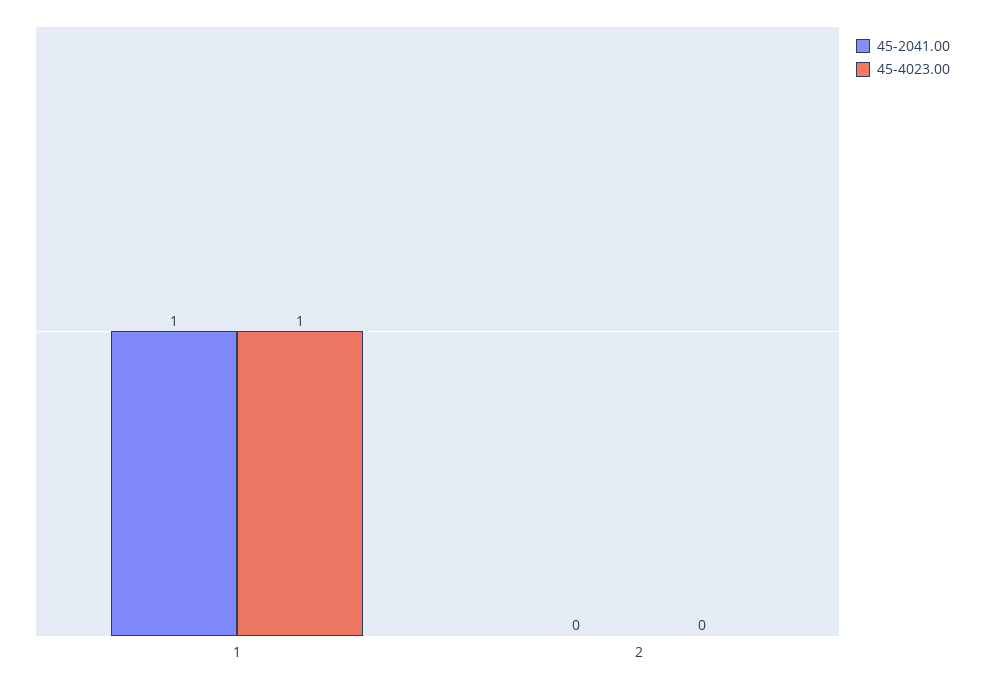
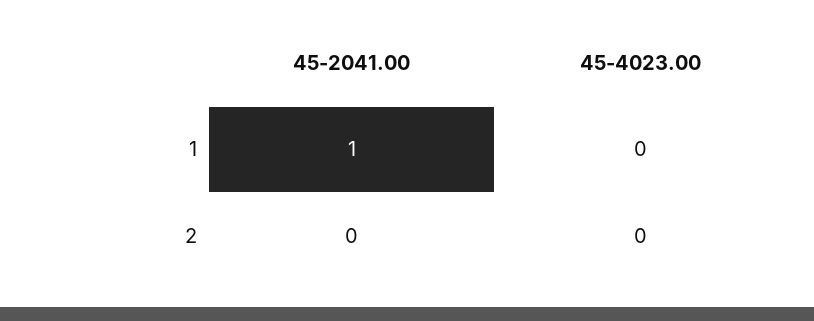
45-4023.00, 1: 1 -> 0

